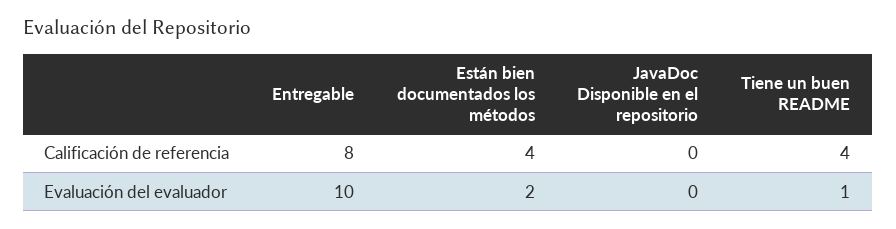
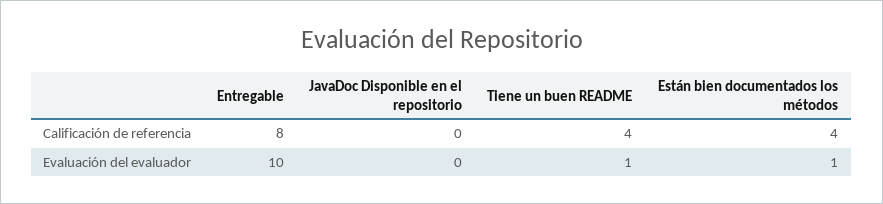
Están bien documentados los métodos, Evaluación del evaluador: 2 -> 1

